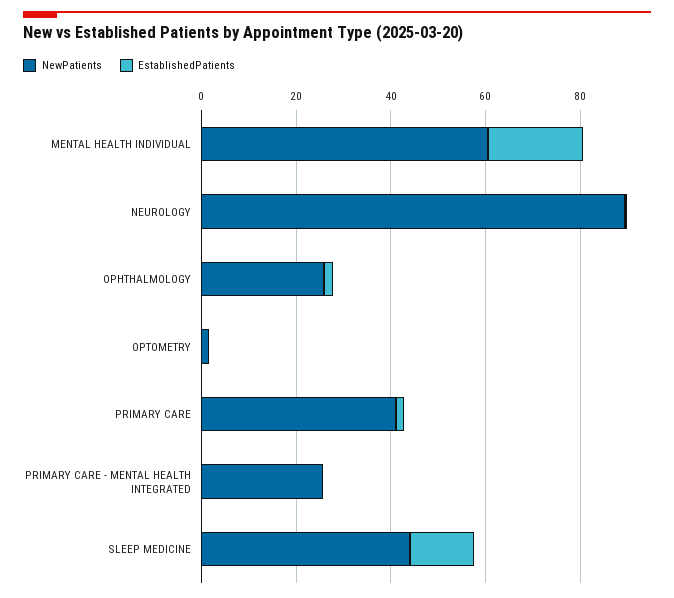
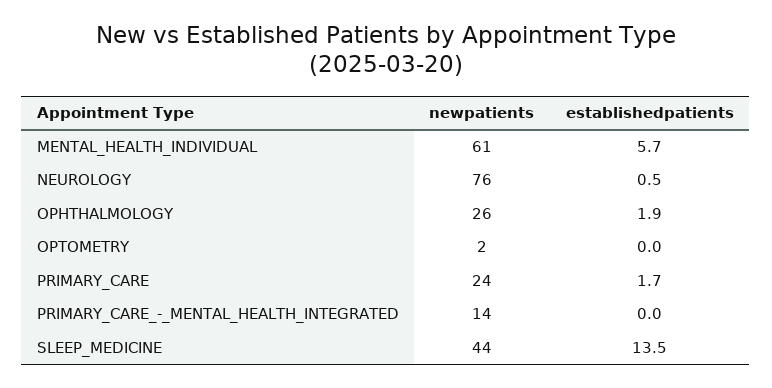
EstablishedPatients, MENTAL HEALTH INDIVIDUAL: 20 -> 5.7
NewPatients, NEUROLOGY: 90 -> 76
NewPatients, PRIMARY CARE: 40 -> 24
NewPatients, PRIMARY CARE - MENTAL HEALTH INTEGRATED: 25 -> 14

